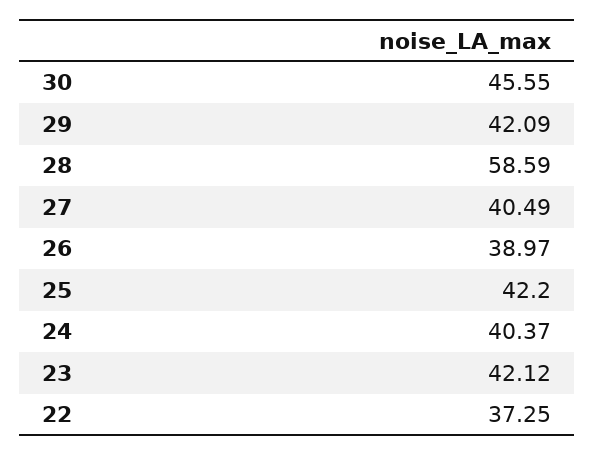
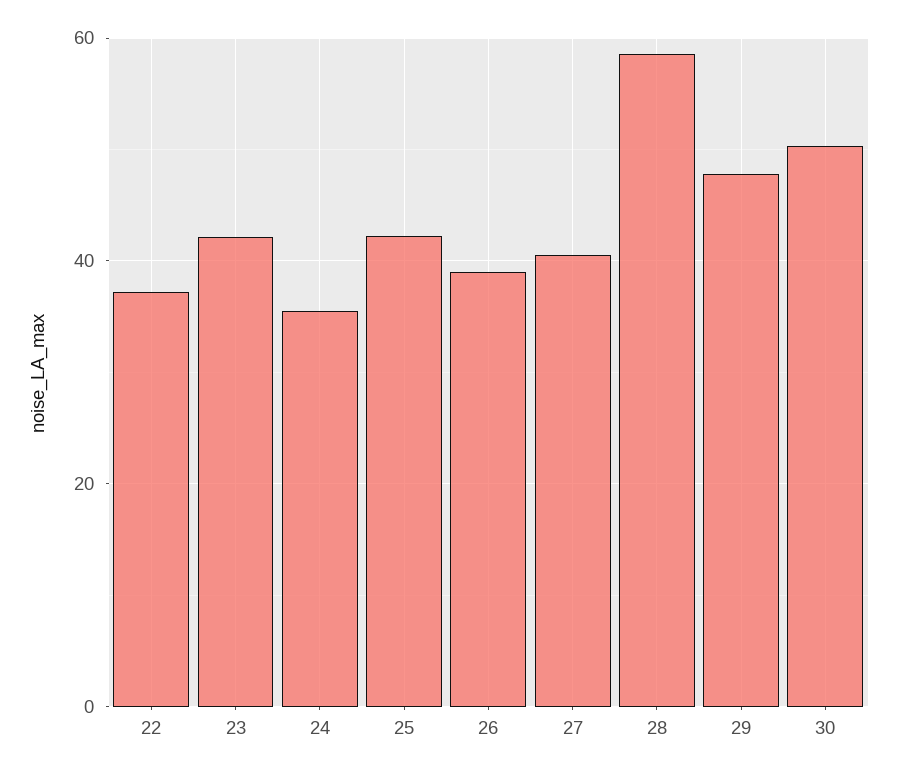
30: 45.55 -> 50
29: 42.09 -> 48
24: 40.37 -> 36

